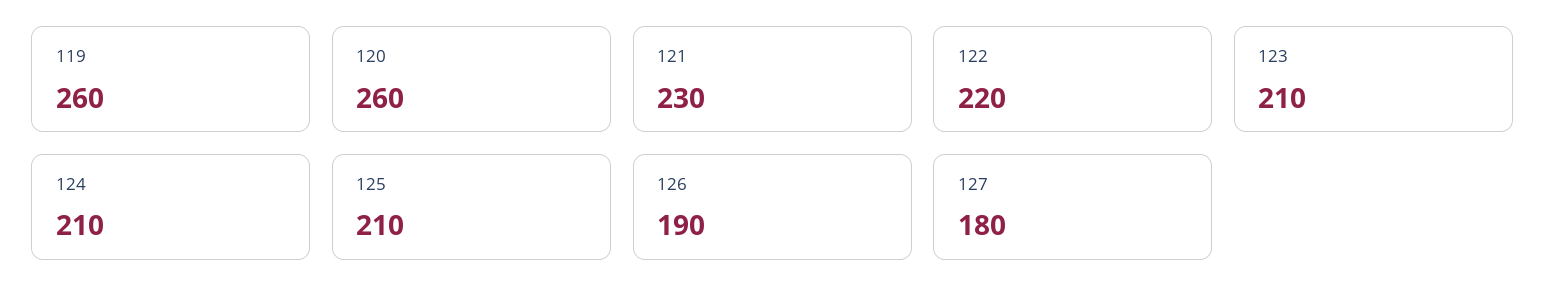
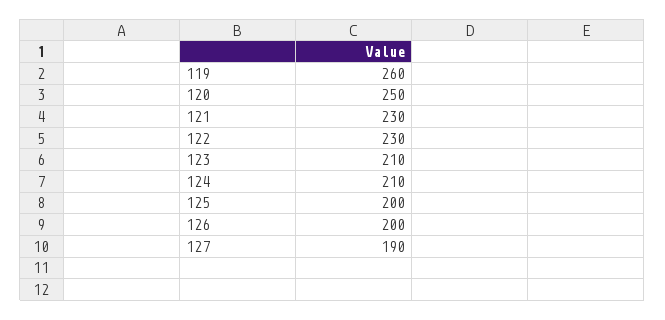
120: 260 -> 250
122: 220 -> 230
125: 210 -> 200
126: 190 -> 200
127: 180 -> 190

